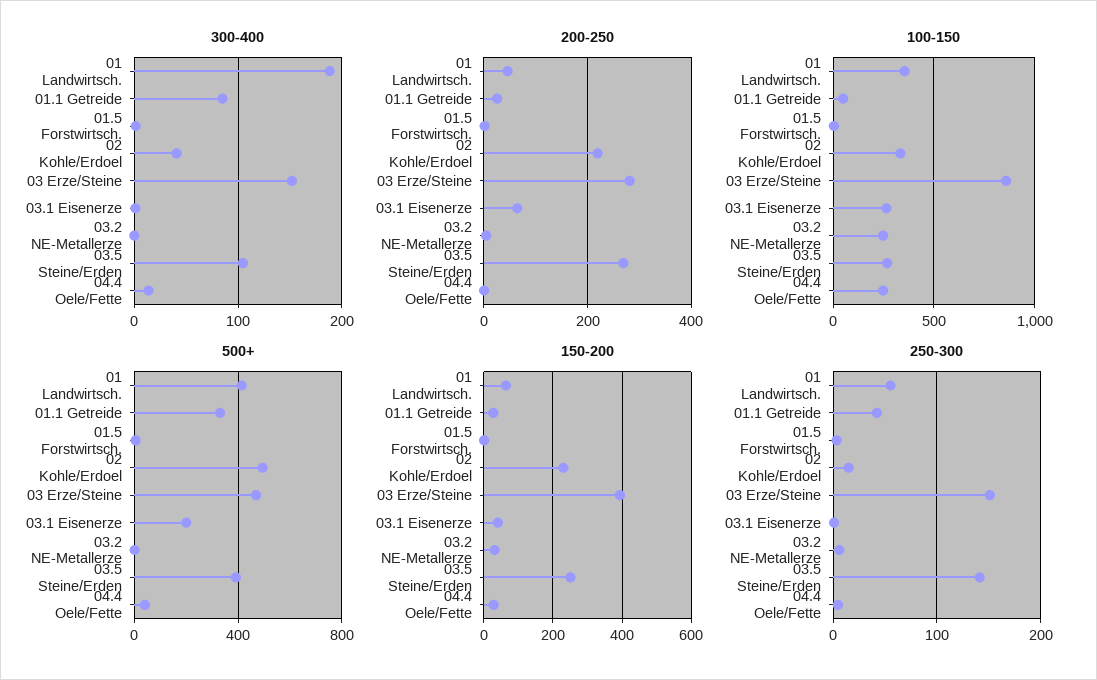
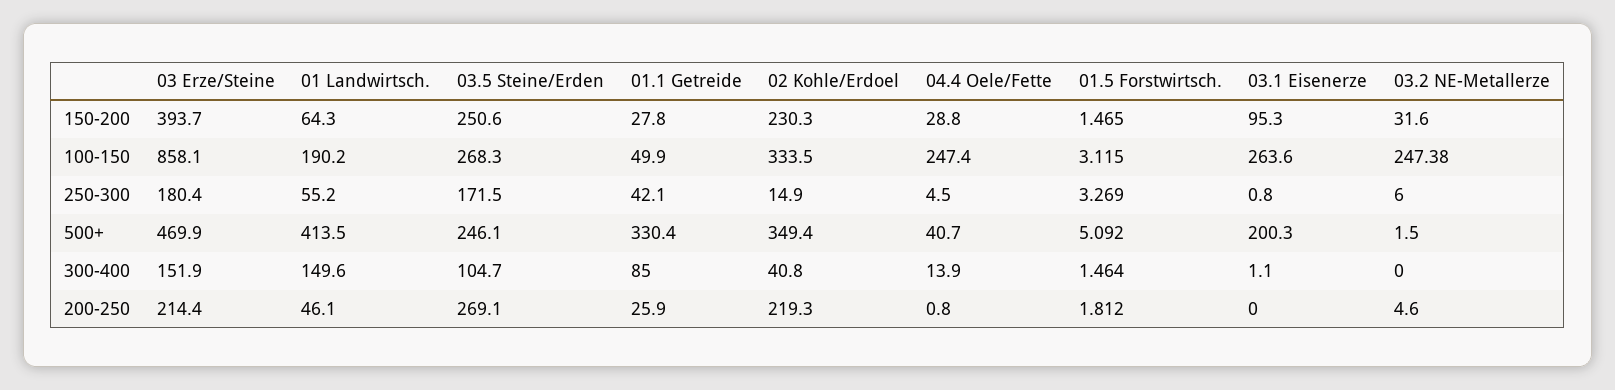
300-400, 01 Landwirtsch.: 190 -> 149.6
200-250, 03 Erze/Steine: 280 -> 214.4
200-250, 03.1 Eisenerze: 60 -> 0
100-150, 01 Landwirtsch.: 350 -> 190.2
500+, 02 Kohle/Erdoel: 500 -> 349.4
500+, 03.5 Steine/Erden: 400 -> 246.1
150-200, 03.1 Eisenerze: 40 -> 95.3
250-300, 03 Erze/Steine: 150 -> 180.4
250-300, 03.5 Steine/Erden: 140 -> 171.5

